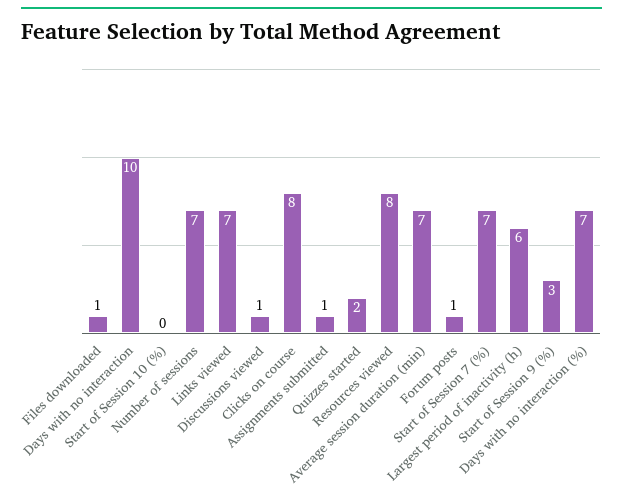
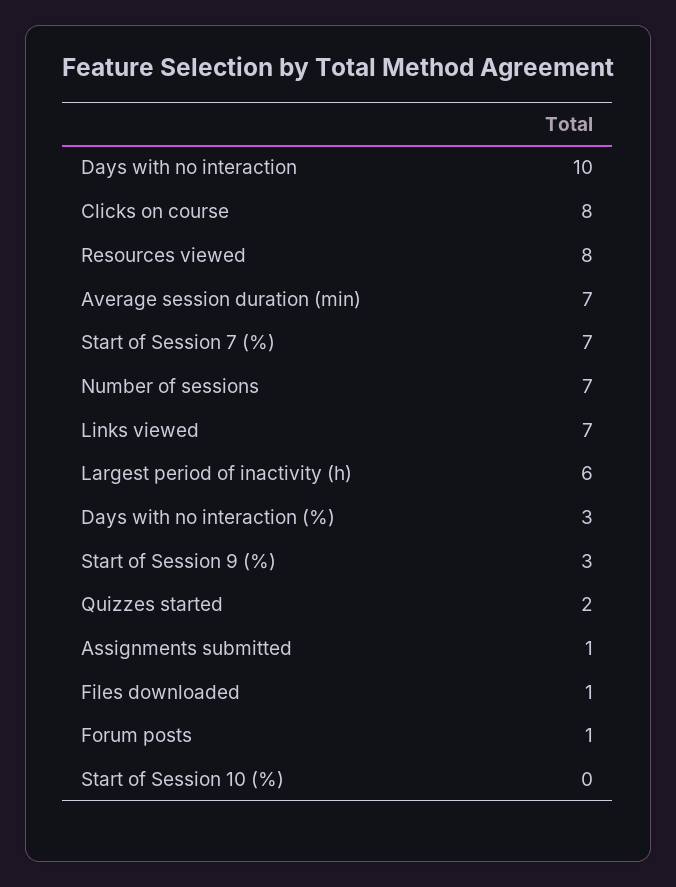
Discussions viewed: 1 -> none
Days with no interaction (%): 7 -> 3

